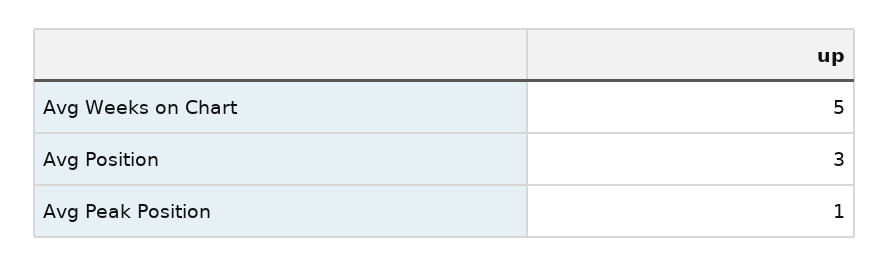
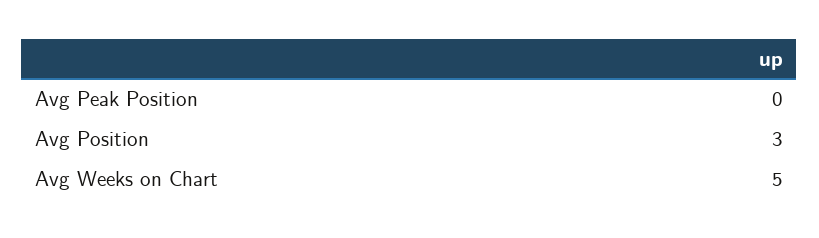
Avg Peak Position: 1 -> 0

